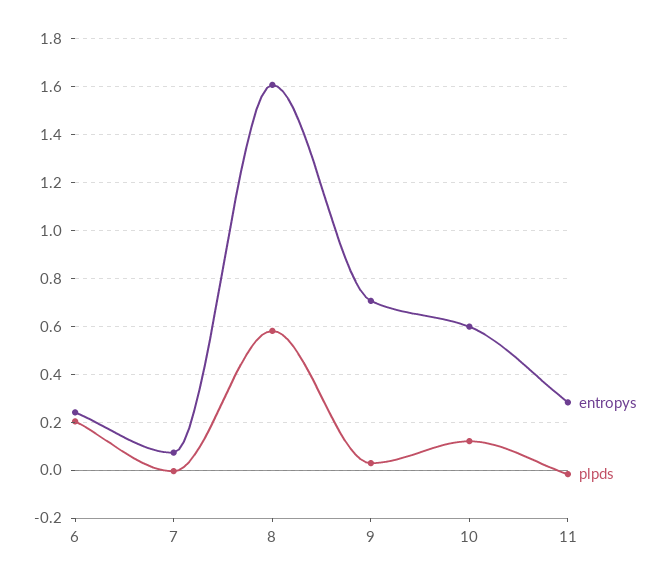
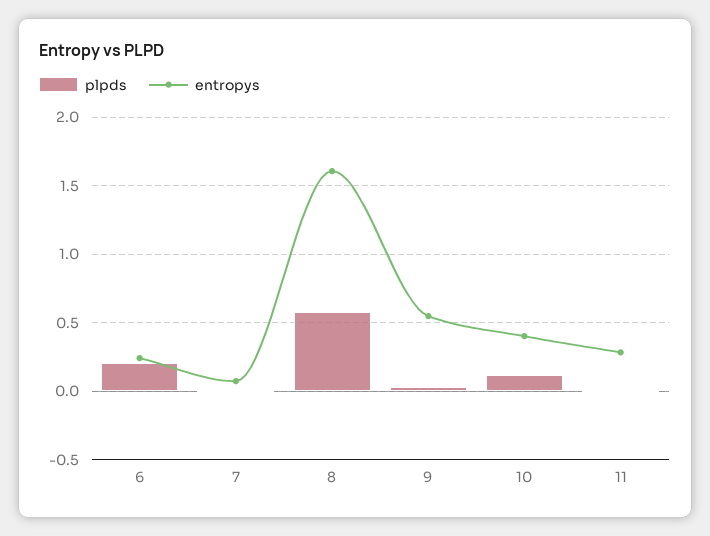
entropys, 9: 0.7 -> 0.55
entropys, 10: 0.6 -> 0.4

